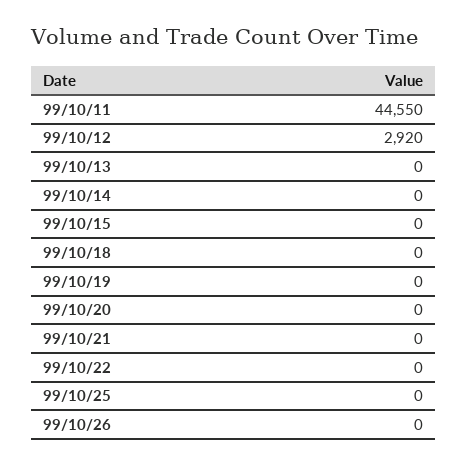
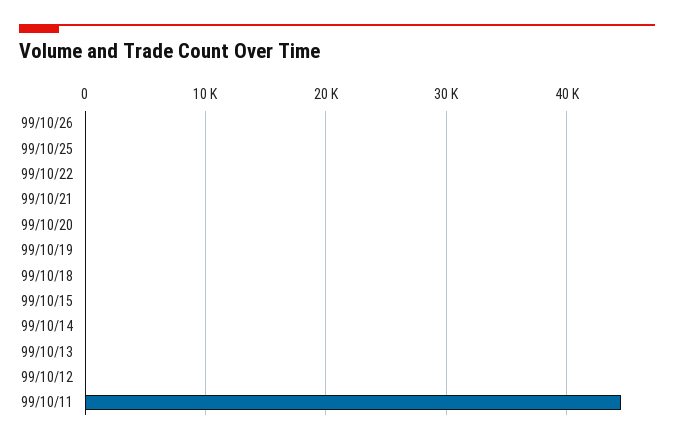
99/10/12: 2920 -> 0

